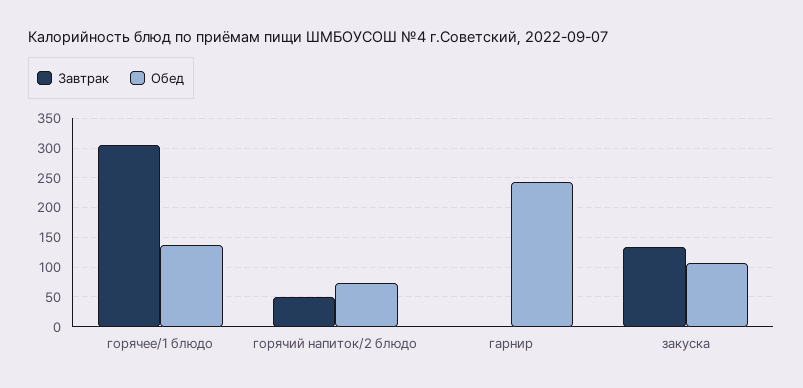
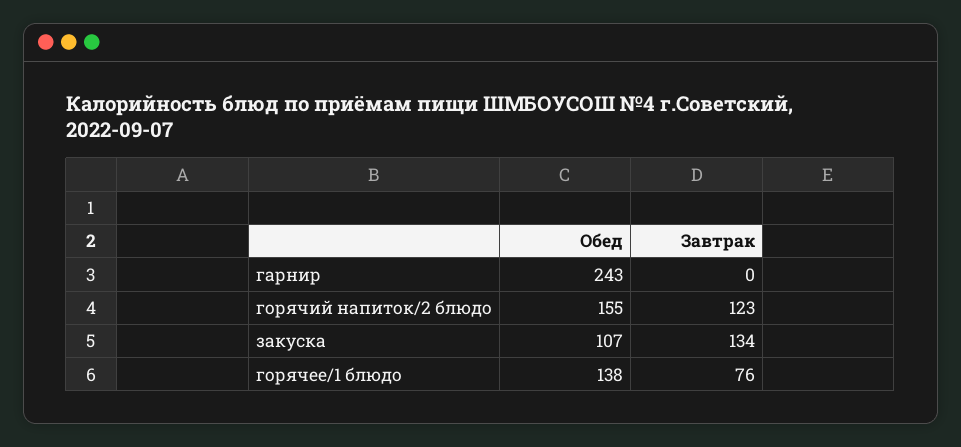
Завтрак, горячее/1 блюдо: 300 -> 76
Завтрак, горячий напиток/2 блюдо: 50 -> 123
Обед, горячий напиток/2 блюдо: 75 -> 155

